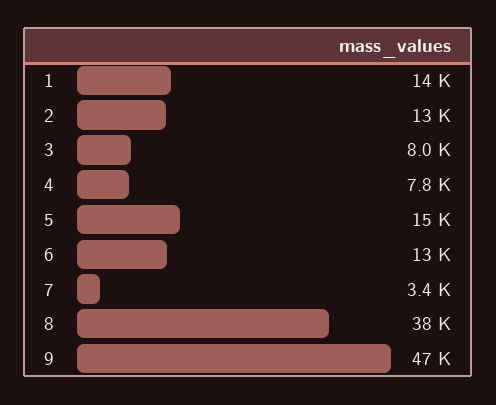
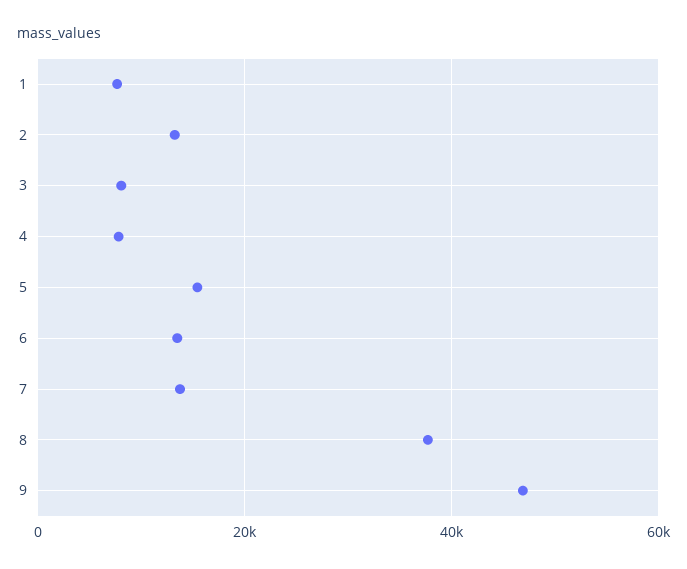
1: 14000 -> 8000
7: 3400 -> 14000

